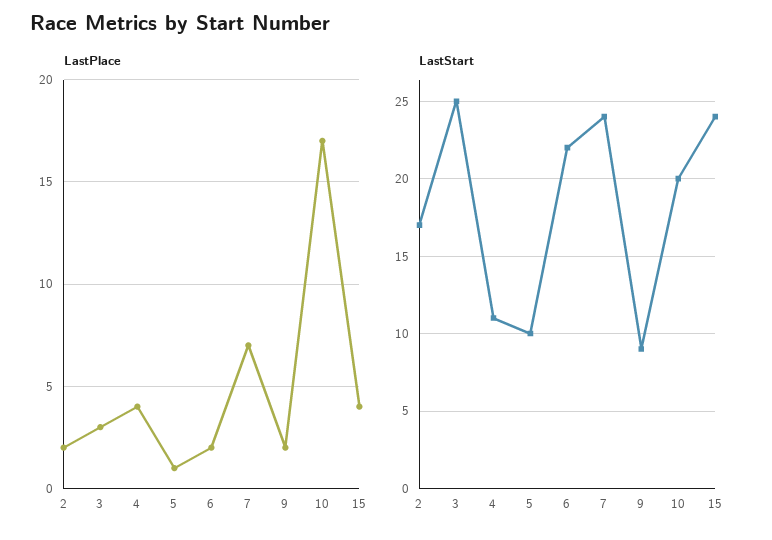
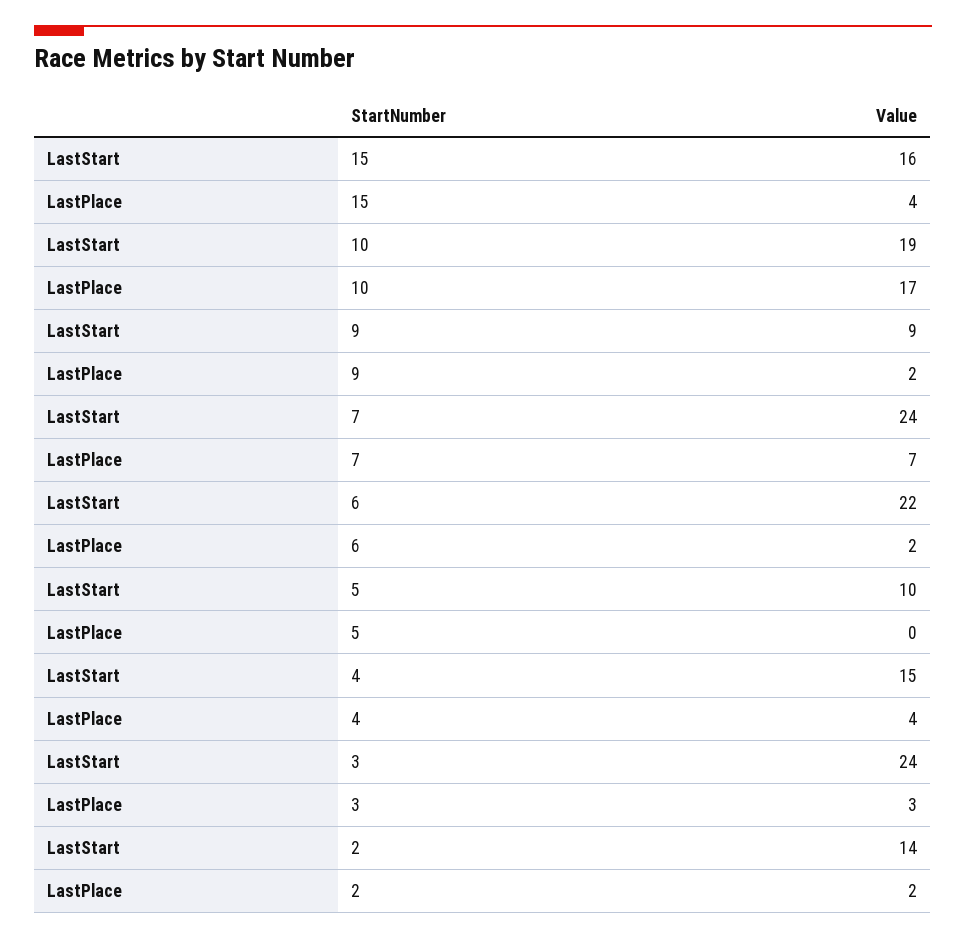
LastPlace, 5: 1 -> 0
LastStart, 2: 17 -> 14
LastStart, 3: 25 -> 24
LastStart, 4: 11 -> 15
LastStart, 10: 20 -> 19
LastStart, 15: 24 -> 16

